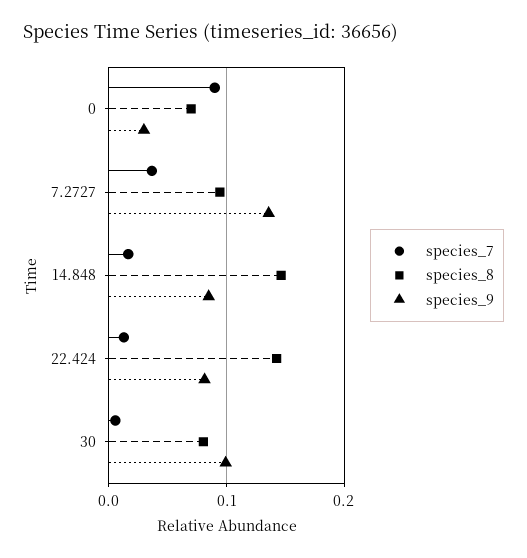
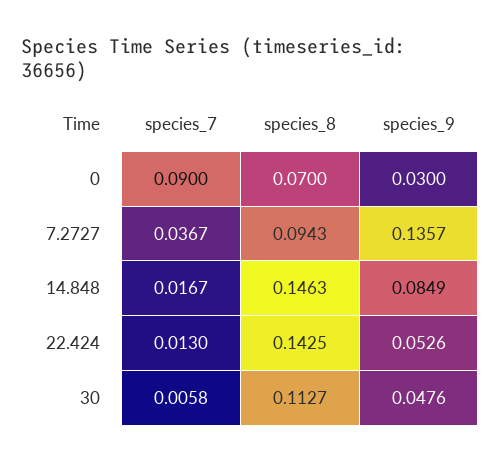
species_9, 22.424: 0.08 -> 0.0526
species_8, 30: 0.08 -> 0.1127
species_9, 30: 0.1 -> 0.0476

